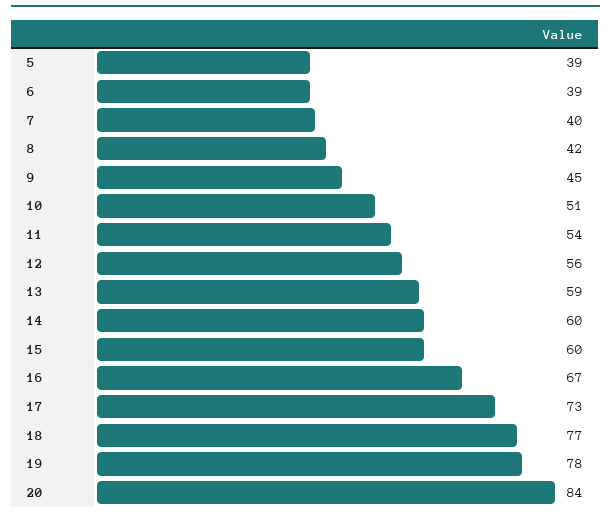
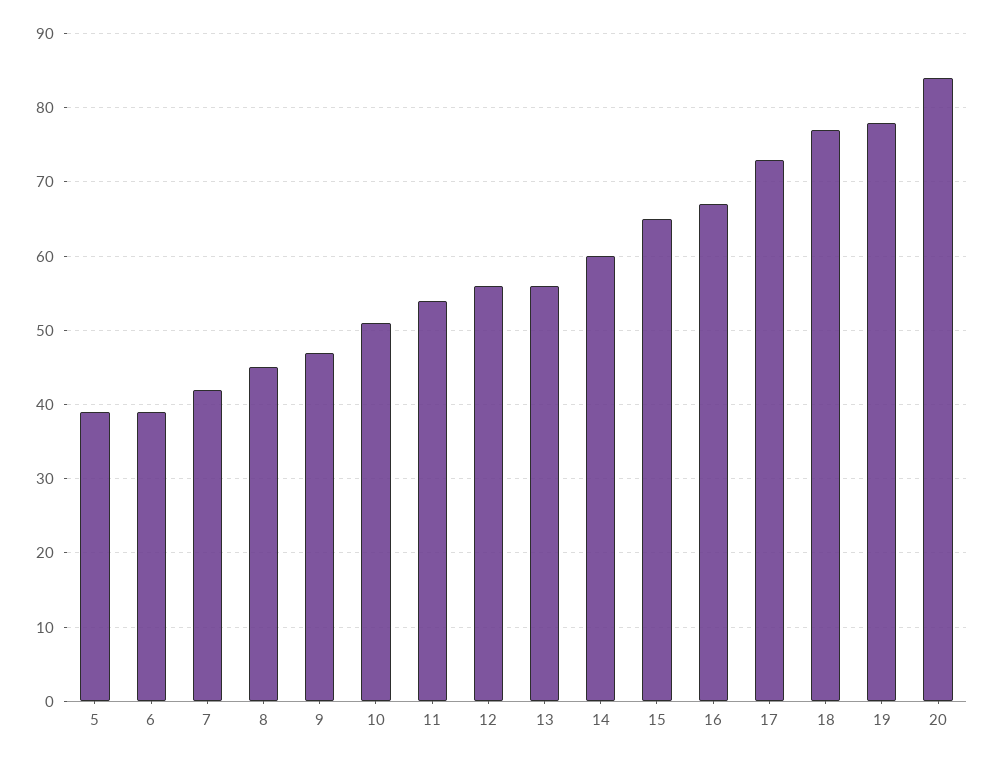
7: 40 -> 42
8: 42 -> 45
9: 45 -> 47
13: 59 -> 56
15: 60 -> 65

